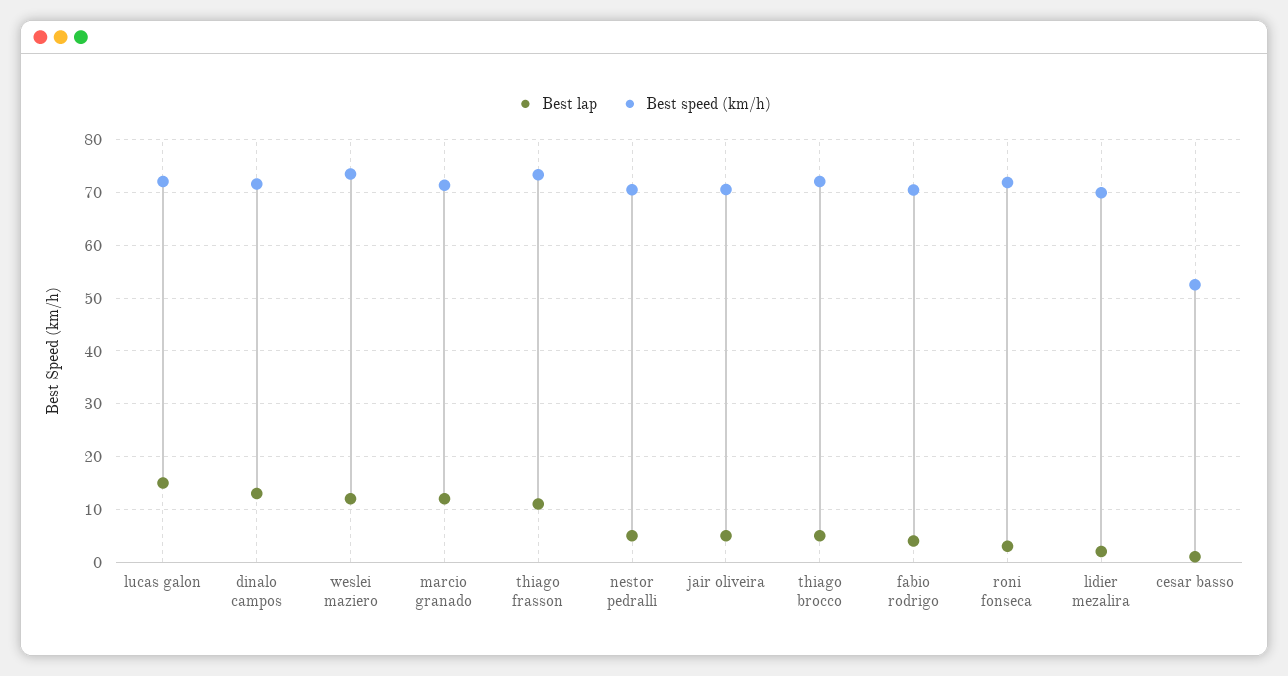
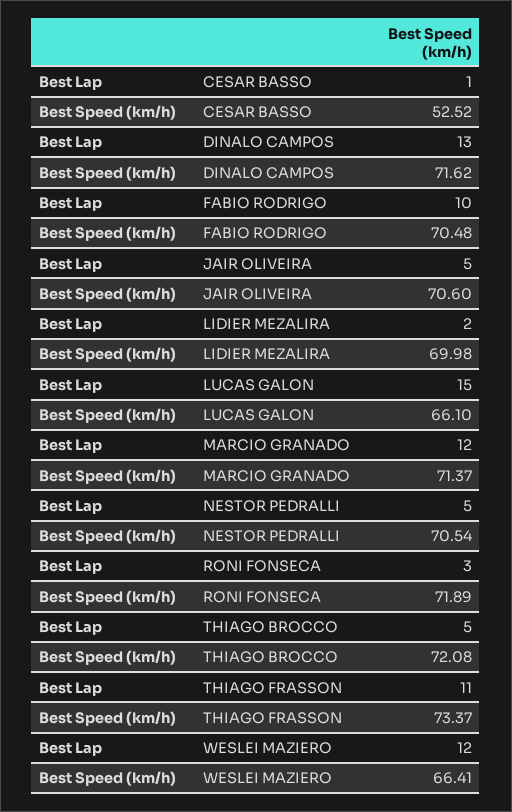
Best speed (km/h), lucas galon: 72 -> 66.1
Best speed (km/h), weslei maziero: 74 -> 66.41
Best lap, fabio rodrigo: 4 -> 10

